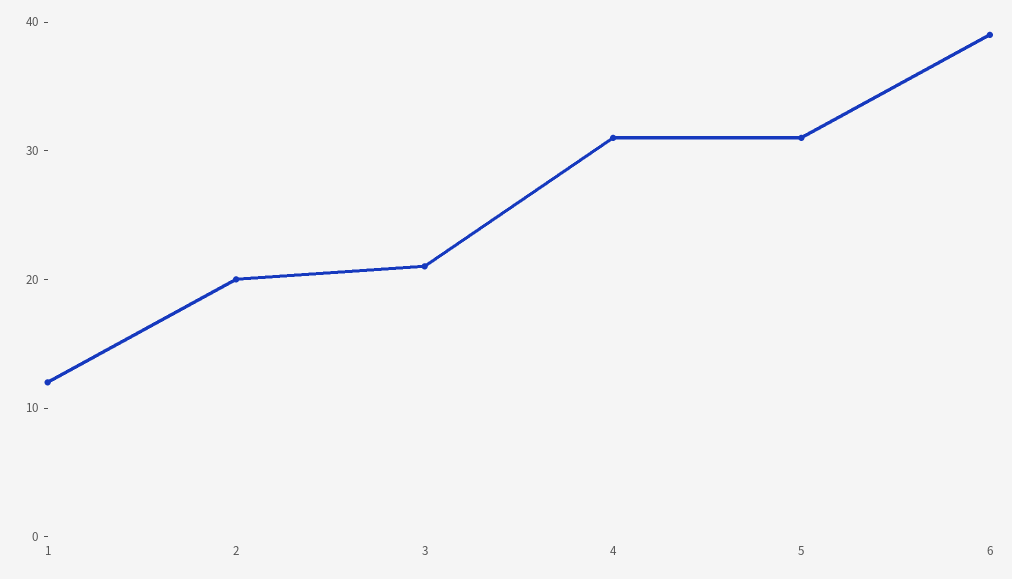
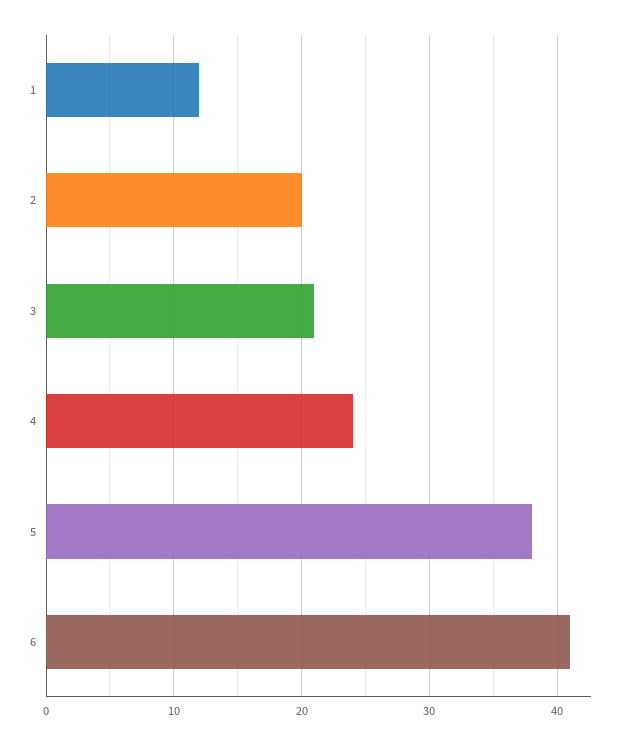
4: 31 -> 24
5: 31 -> 38
6: 39 -> 41

